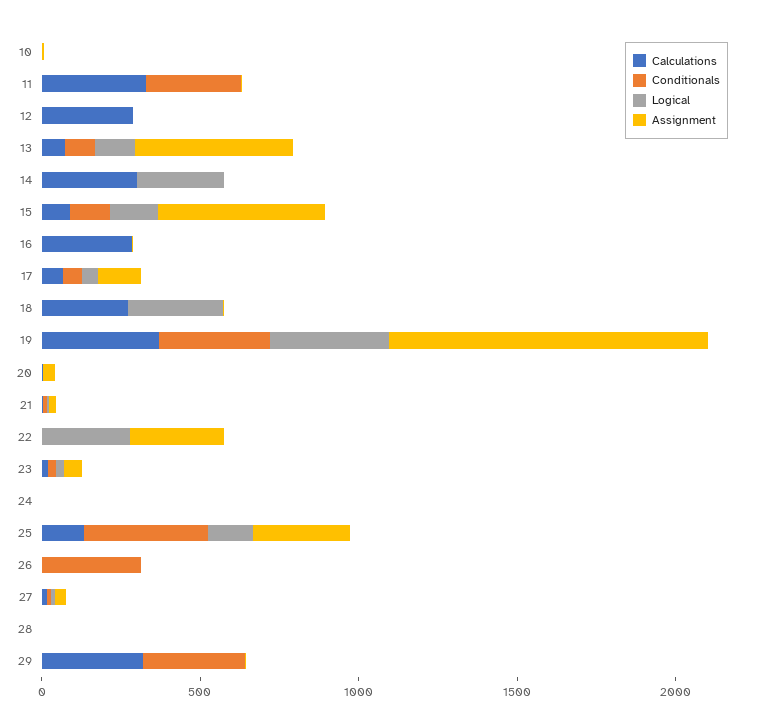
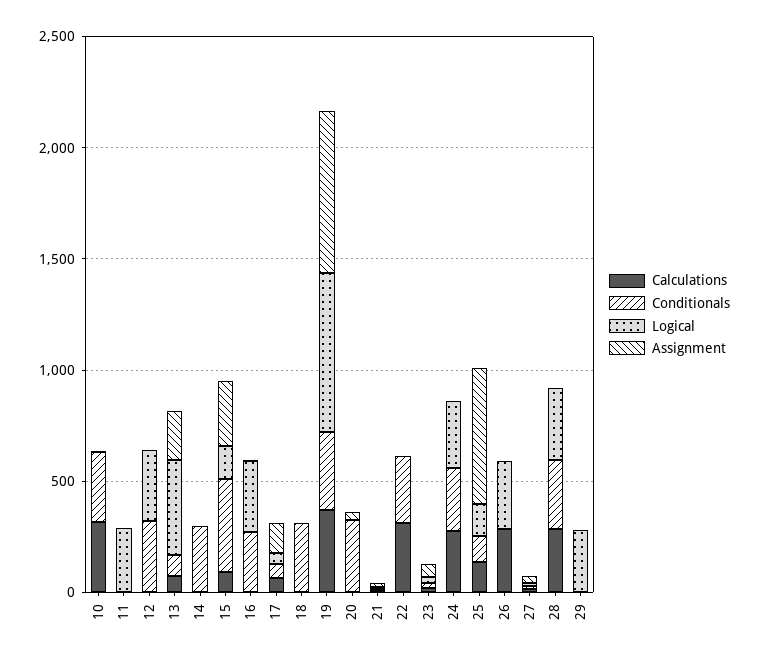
Calculations, 10: 0 -> 300
Conditionals, 10: 0 -> 300
Calculations, 11: 300 -> 0
Conditionals, 11: 300 -> 0
Logical, 11: 0 -> 300
Calculations, 12: 300 -> 0
Conditionals, 12: 0 -> 300
Logical, 12: 0 -> 300
Logical, 13: 100 -> 400
Assignment, 13: 500 -> 200
Calculations, 14: 300 -> 0
Conditionals, 14: 0 -> 300
Logical, 14: 300 -> 0
Conditionals, 15: 100 -> 400
Assignment, 15: 500 -> 300
Calculations, 16: 300 -> 0
Conditionals, 16: 0 -> 300
Logical, 16: 0 -> 300
Calculations, 18: 300 -> 0
Conditionals, 18: 0 -> 300
Logical, 18: 300 -> 0
Logical, 19: 400 -> 700
Assignment, 19: 1000 -> 700
Conditionals, 20: 0 -> 300
Calculations, 22: 0 -> 300
Conditionals, 22: 0 -> 300
Logical, 22: 300 -> 0
Assignment, 22: 300 -> 0
Calculations, 24: 0 -> 300
Conditionals, 24: 0 -> 300
Logical, 24: 0 -> 300
Conditionals, 25: 400 -> 100
Assignment, 25: 300 -> 600
Calculations, 26: 0 -> 300
Conditionals, 26: 300 -> 0
Logical, 26: 0 -> 300
Calculations, 28: 0 -> 300
Conditionals, 28: 0 -> 300
Logical, 28: 0 -> 300
Calculations, 29: 300 -> 0
Conditionals, 29: 300 -> 0
Logical, 29: 0 -> 300

